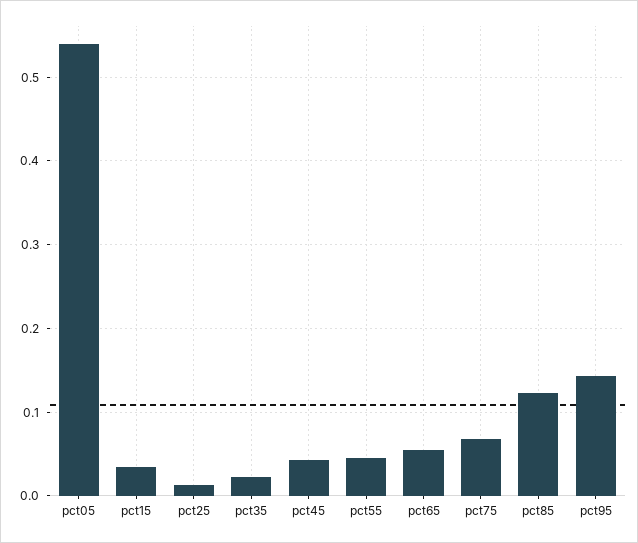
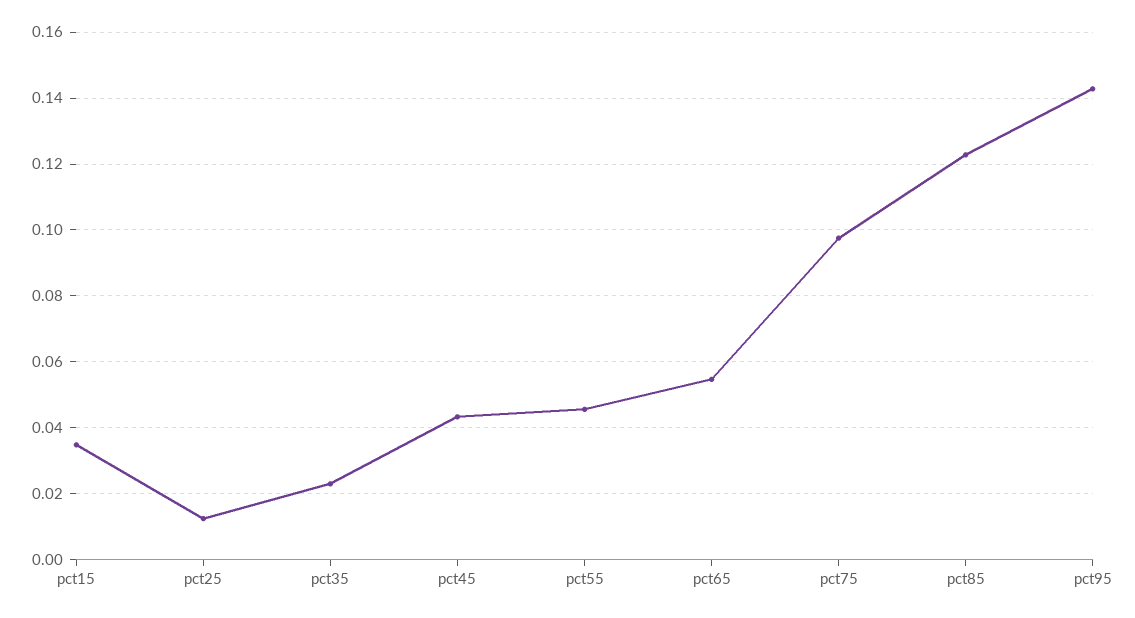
pct05: 0.54 -> none
pct75: 0.07 -> 0.098

